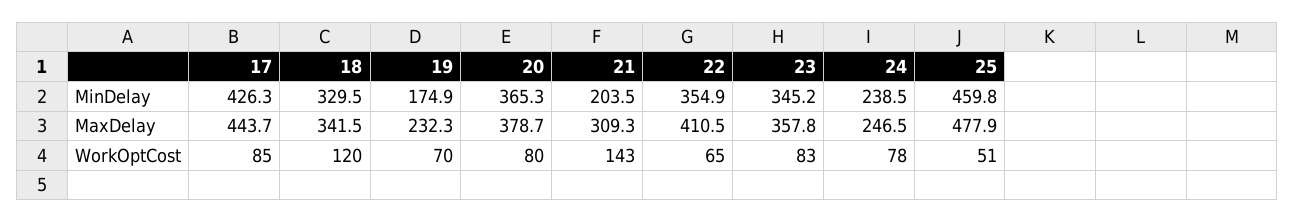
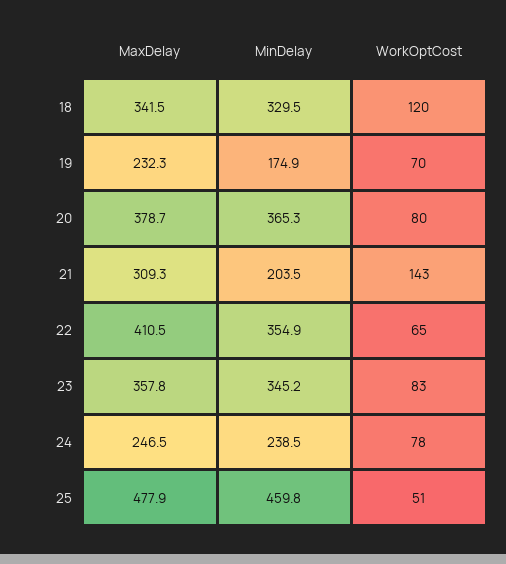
17, MinDelay: 426.3 -> none
17, MaxDelay: 443.7 -> none
17, WorkOptCost: 85 -> none

